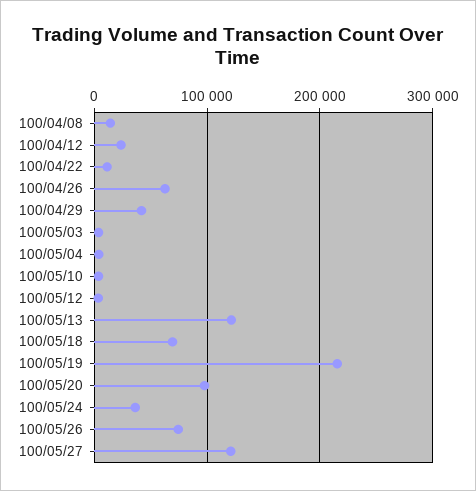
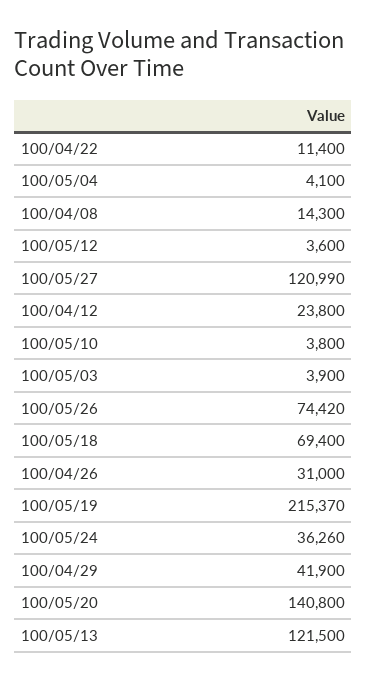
100/04/26: 60000 -> 31000
100/05/20: 100000 -> 140800

